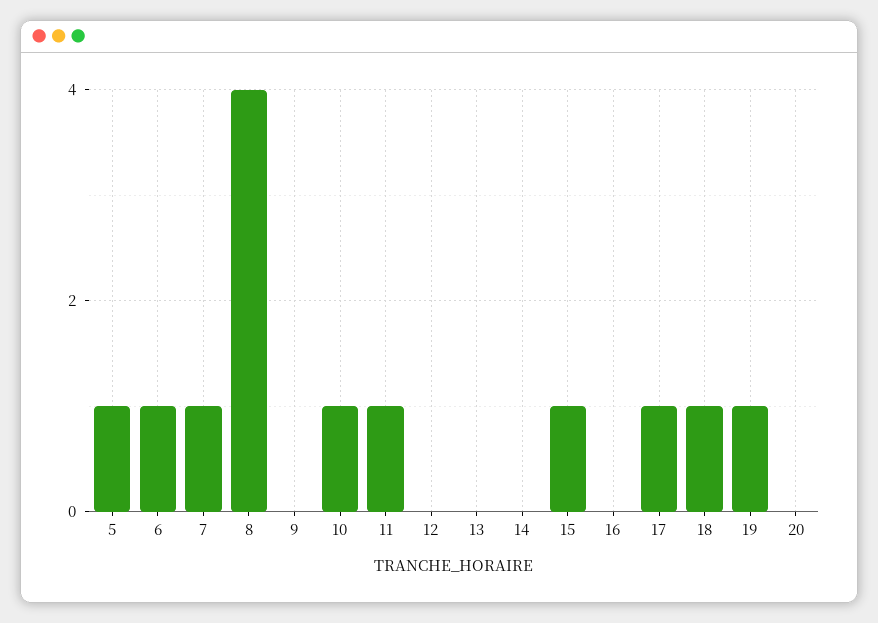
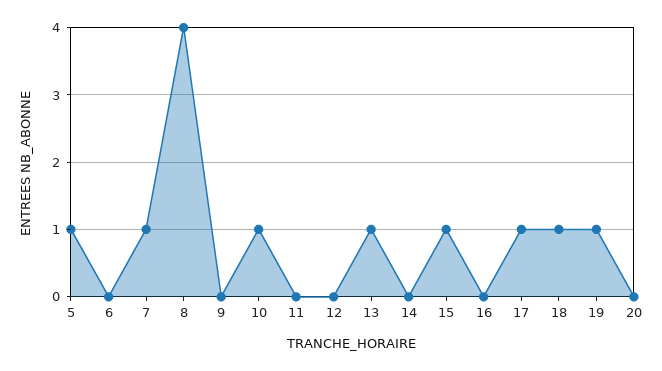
6: 1 -> 0
11: 1 -> 0
13: 0 -> 1

